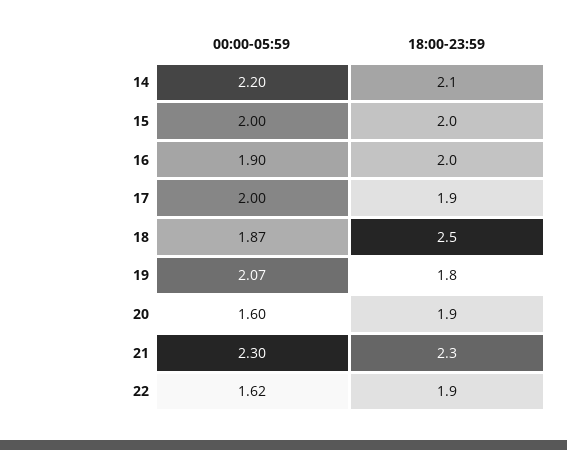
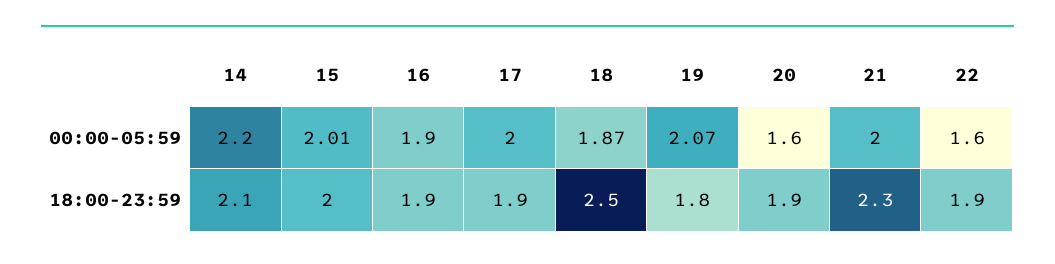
00:00-05:59, 15: 2 -> 2.01
18:00-23:59, 16: 2 -> 1.9
00:00-05:59, 21: 2.3 -> 2
00:00-05:59, 22: 1.62 -> 1.6

